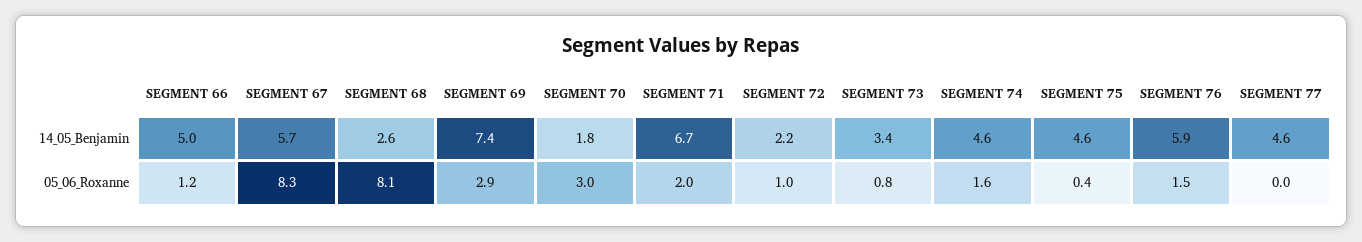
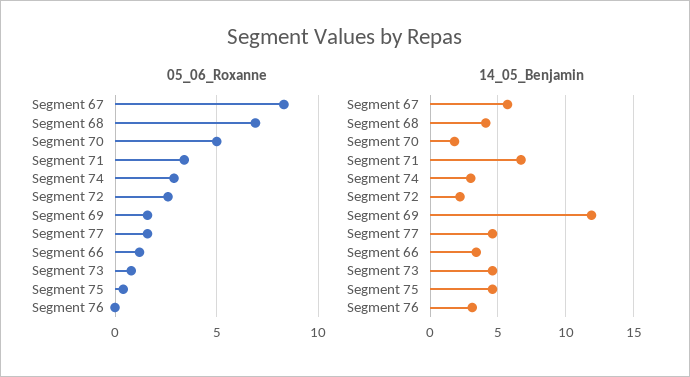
14_05_Benjamin, SEGMENT 66: 5 -> 3.5
14_05_Benjamin, SEGMENT 68: 2.6 -> 4
14_05_Benjamin, SEGMENT 69: 7.4 -> 12
14_05_Benjamin, SEGMENT 73: 3.4 -> 4.5
14_05_Benjamin, SEGMENT 74: 4.6 -> 3
14_05_Benjamin, SEGMENT 76: 5.9 -> 3
05_06_Roxanne, SEGMENT 68: 8.1 -> 7
05_06_Roxanne, SEGMENT 69: 2.9 -> 1.5
05_06_Roxanne, SEGMENT 70: 3 -> 5
05_06_Roxanne, SEGMENT 71: 2 -> 3.5
05_06_Roxanne, SEGMENT 72: 1 -> 2.5
05_06_Roxanne, SEGMENT 74: 1.6 -> 3
05_06_Roxanne, SEGMENT 76: 1.5 -> 0
05_06_Roxanne, SEGMENT 77: 0 -> 1.5

